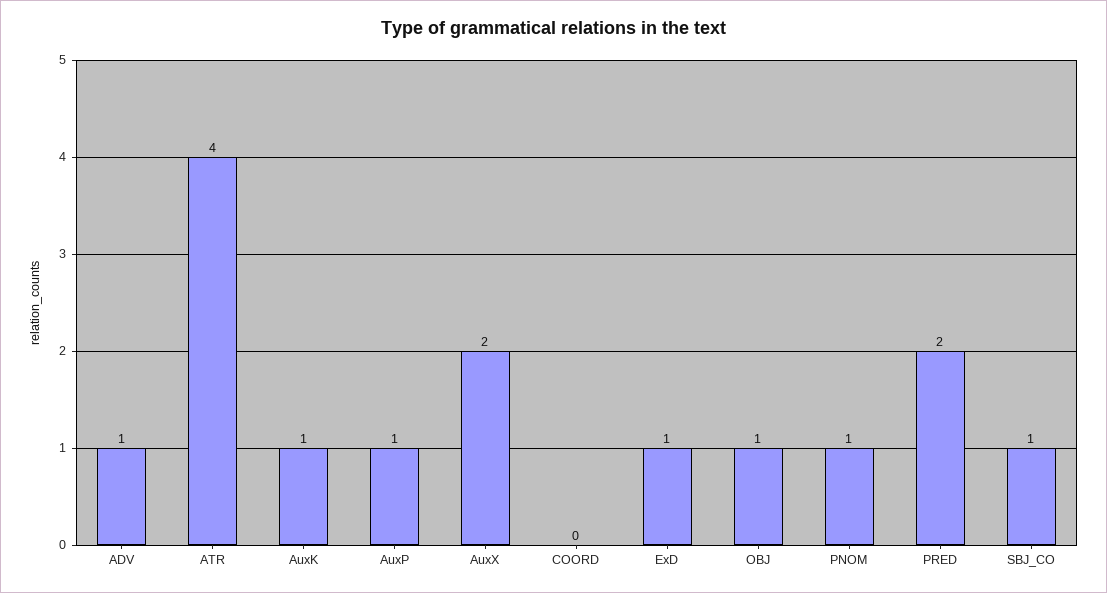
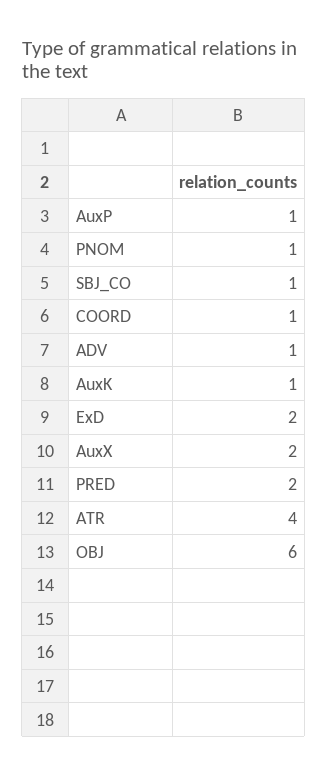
COORD: 0 -> 1
ExD: 1 -> 2
OBJ: 1 -> 6

